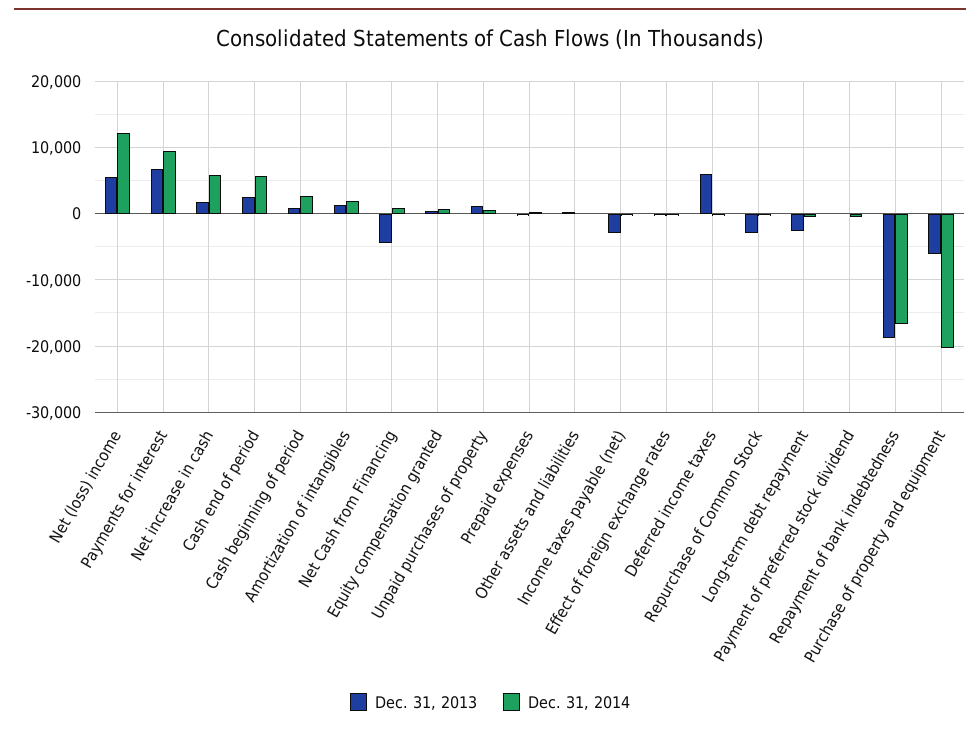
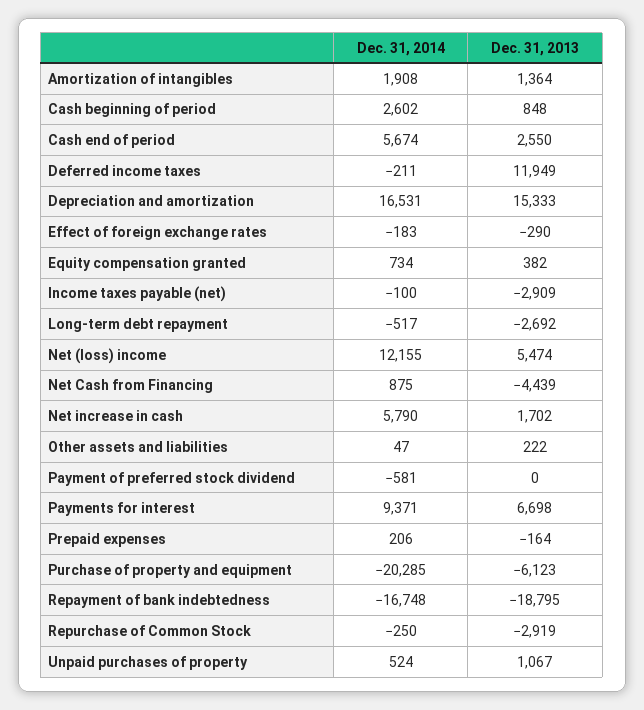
Dec. 31, 2013, Deferred income taxes: 6000 -> 11949
Dec. 31, 2014, Depreciation and amortization: none -> 16531
Dec. 31, 2013, Depreciation and amortization: none -> 15333

